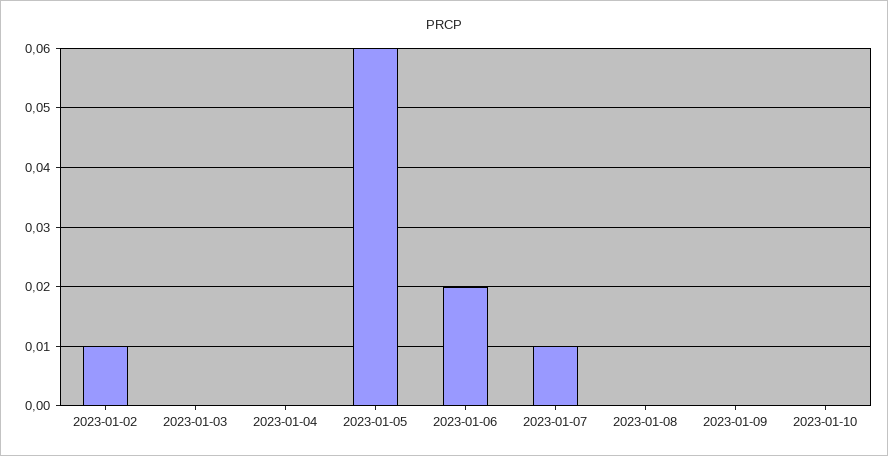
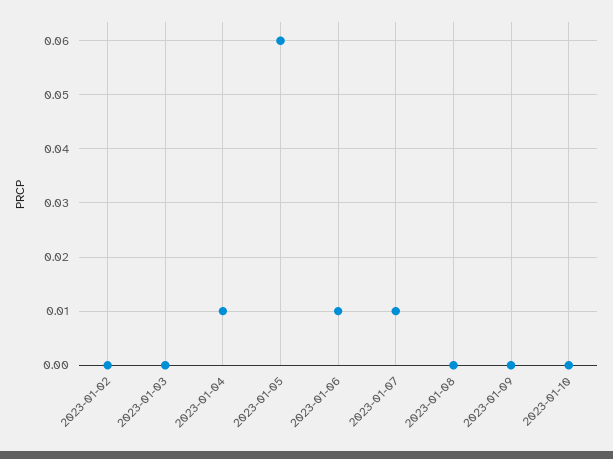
2023-01-02: 0.01 -> 0
2023-01-04: 0 -> 0.01
2023-01-06: 0.02 -> 0.01

